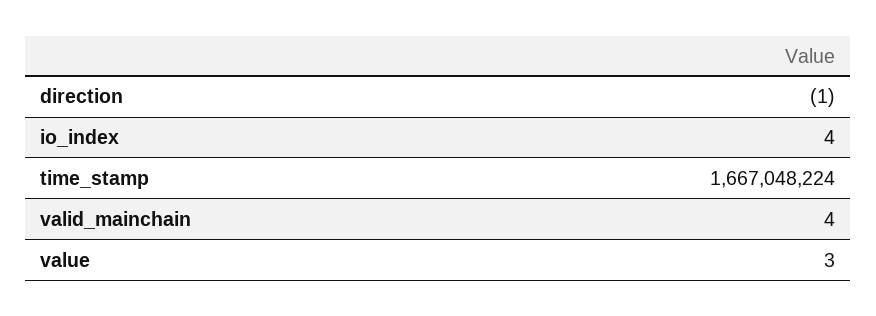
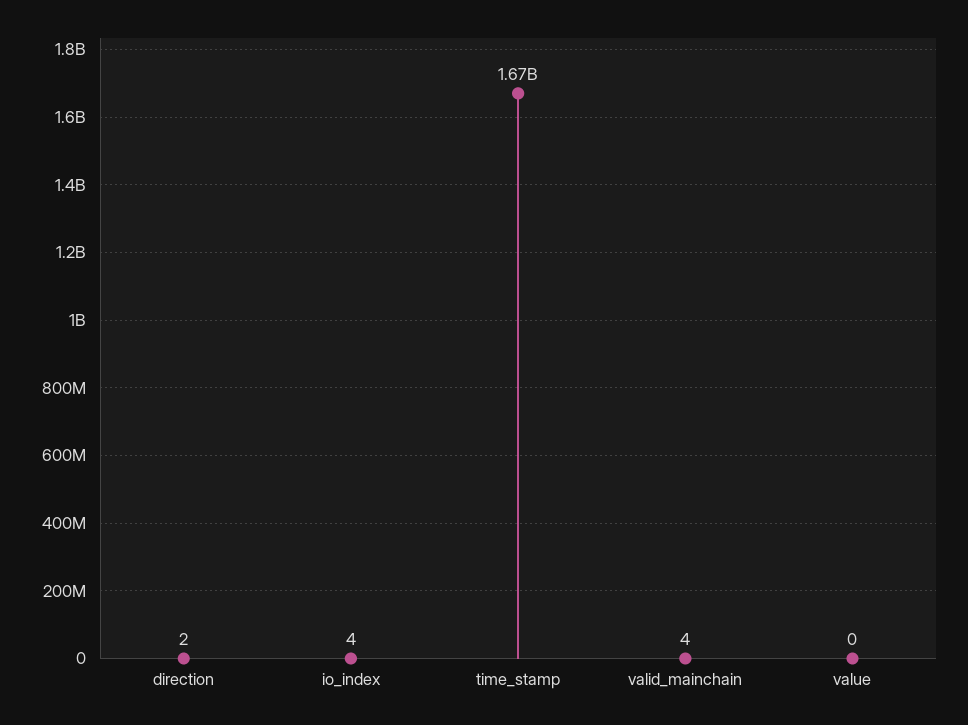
direction: -1 -> 2
value: 3 -> 0

